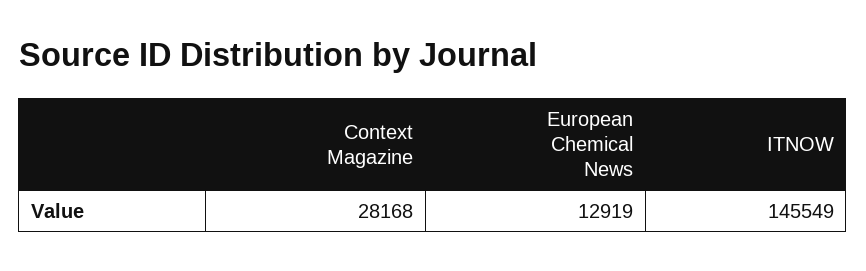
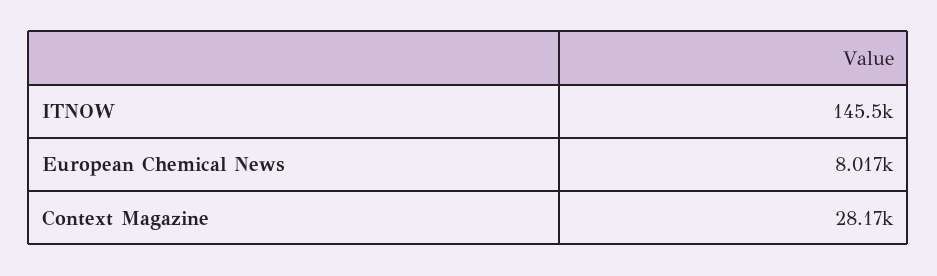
European Chemical News: 12919 -> 8017

